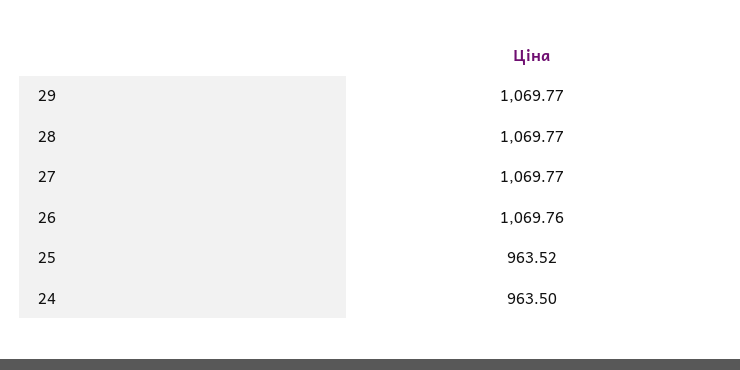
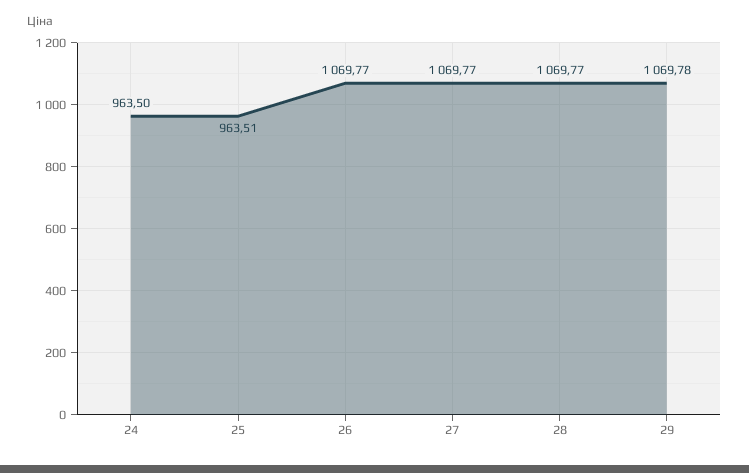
29: 1069.77 -> 1069.78
26: 1069.76 -> 1069.77
25: 963.52 -> 963.51

